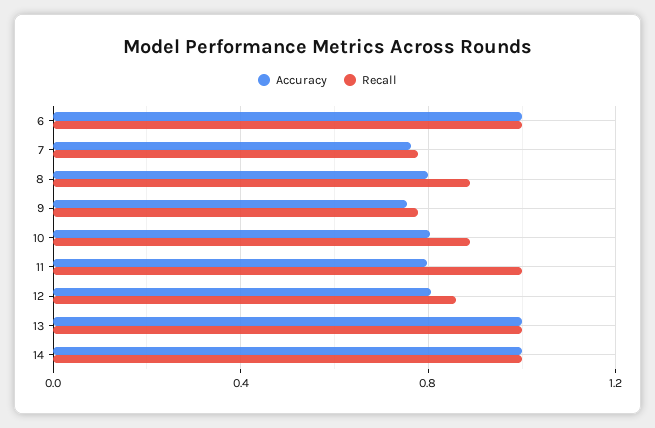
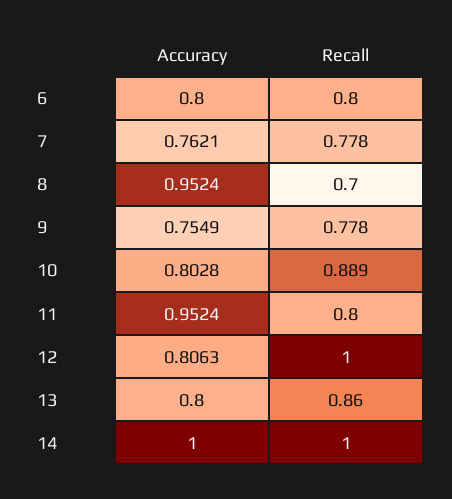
Accuracy, 6: 1 -> 0.8
Recall, 6: 1 -> 0.8
Accuracy, 8: 0.8 -> 0.9524
Recall, 8: 0.9 -> 0.7
Accuracy, 11: 0.8 -> 0.9524
Recall, 11: 1 -> 0.8
Recall, 12: 0.85 -> 1
Accuracy, 13: 1 -> 0.8
Recall, 13: 1 -> 0.86

